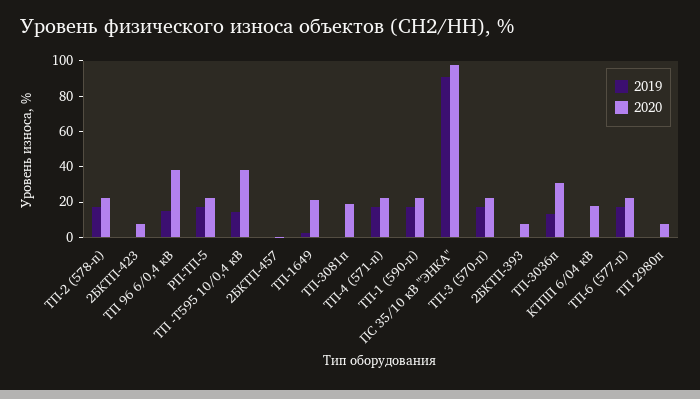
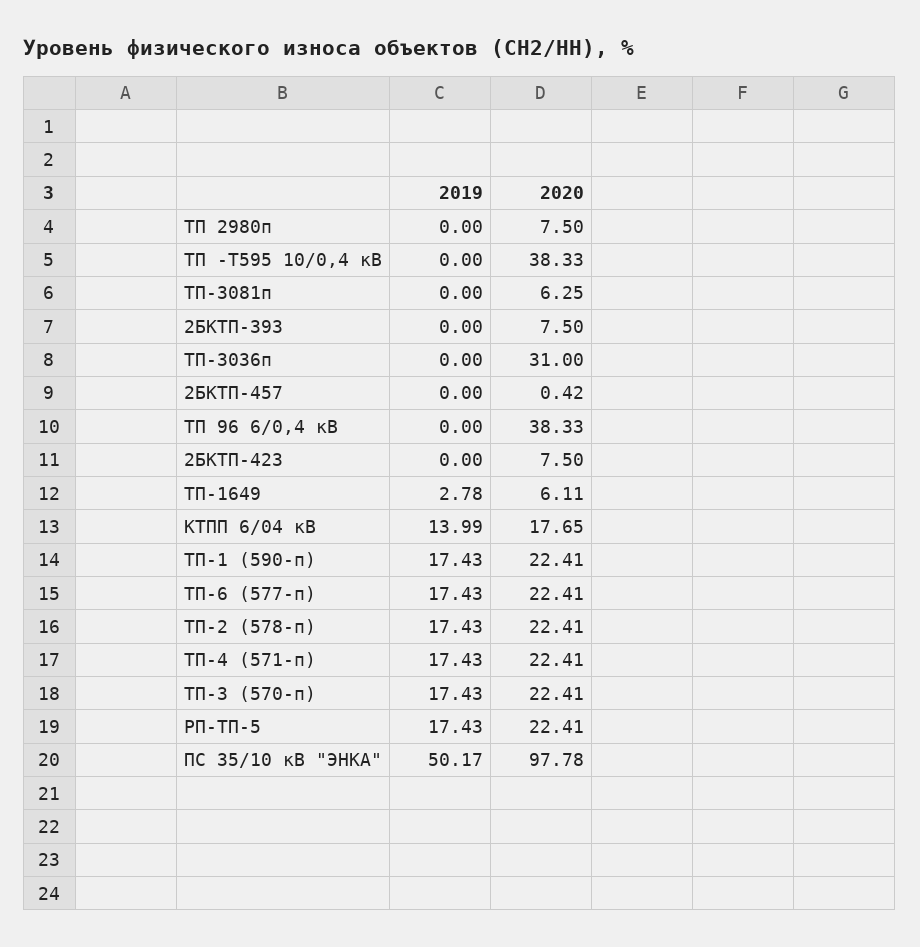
2019, ТП 96 6/0,4 кВ: 15 -> 0
2019, ТП -Т595 10/0,4 кВ: 15 -> 0
2020, ТП-1649: 20 -> 6.11
2020, ТП-3081п: 20 -> 6.25
2019, ПС 35/10 кВ "ЭНКА": 90 -> 50.17
2019, ТП-3036п: 15 -> 0
2019, КТПП 6/04 кВ: 0 -> 13.99

